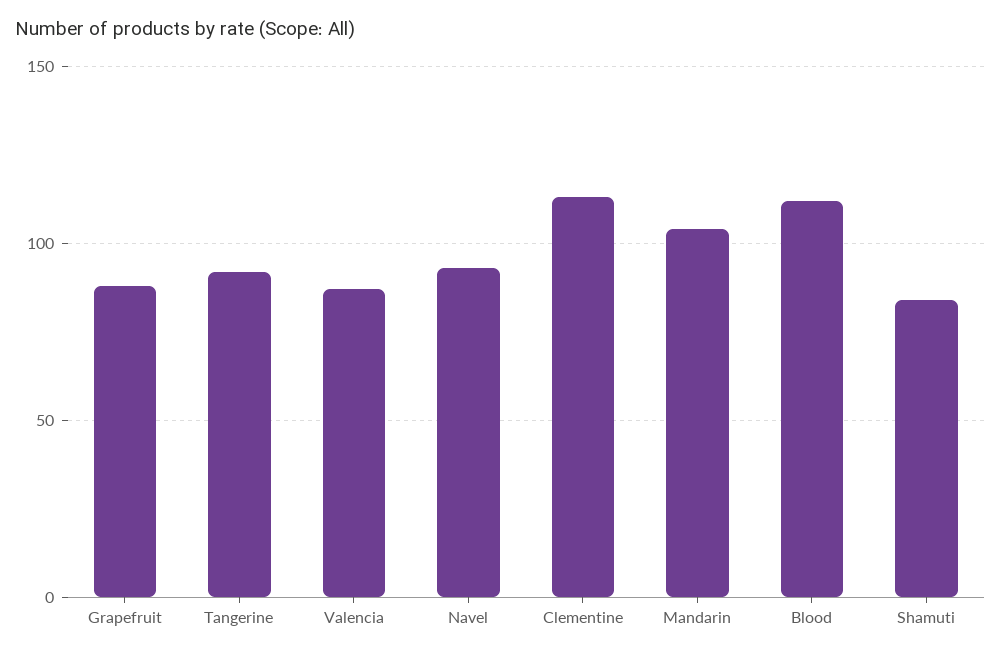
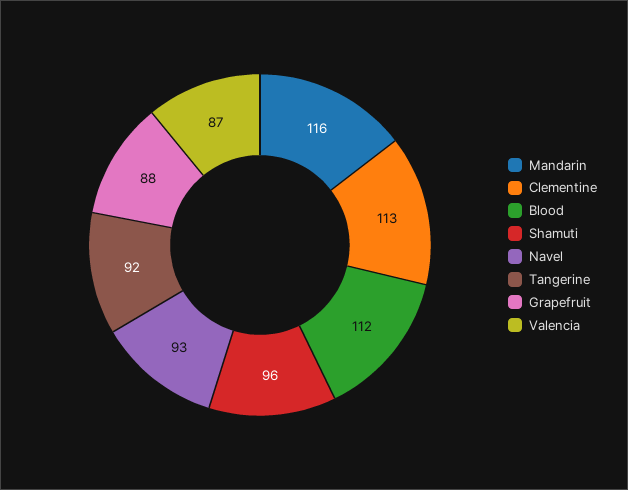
Mandarin: 105 -> 116
Shamuti: 85 -> 96

